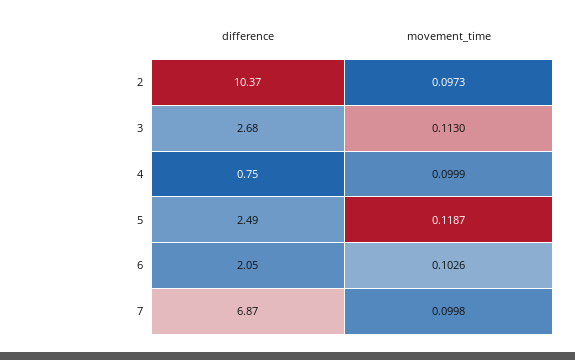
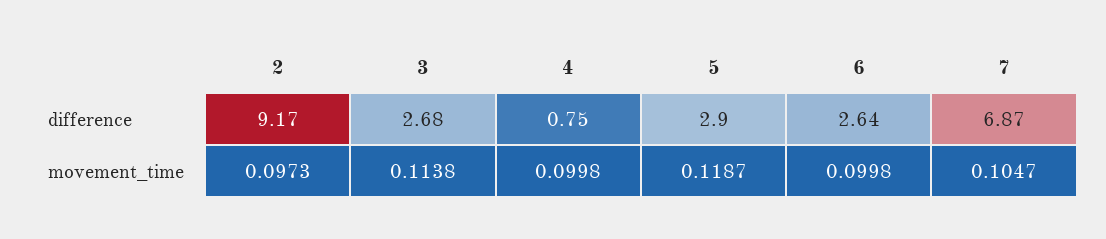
difference, 2: 10.37 -> 9.17
movement_time, 3: 0.113 -> 0.1138
movement_time, 4: 0.0999 -> 0.0998
difference, 5: 2.49 -> 2.9
difference, 6: 2.05 -> 2.64
movement_time, 6: 0.1026 -> 0.0998
movement_time, 7: 0.0998 -> 0.1047

